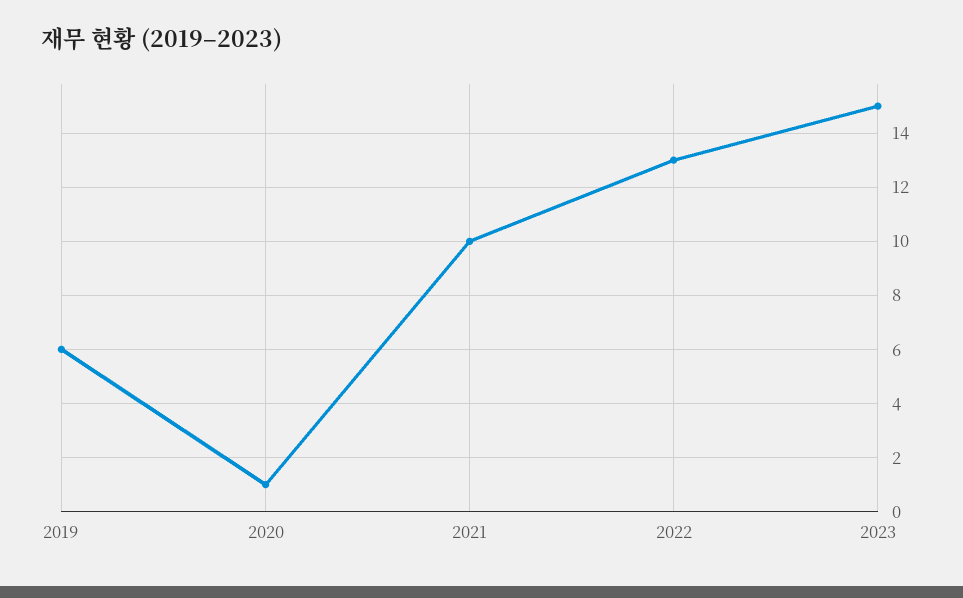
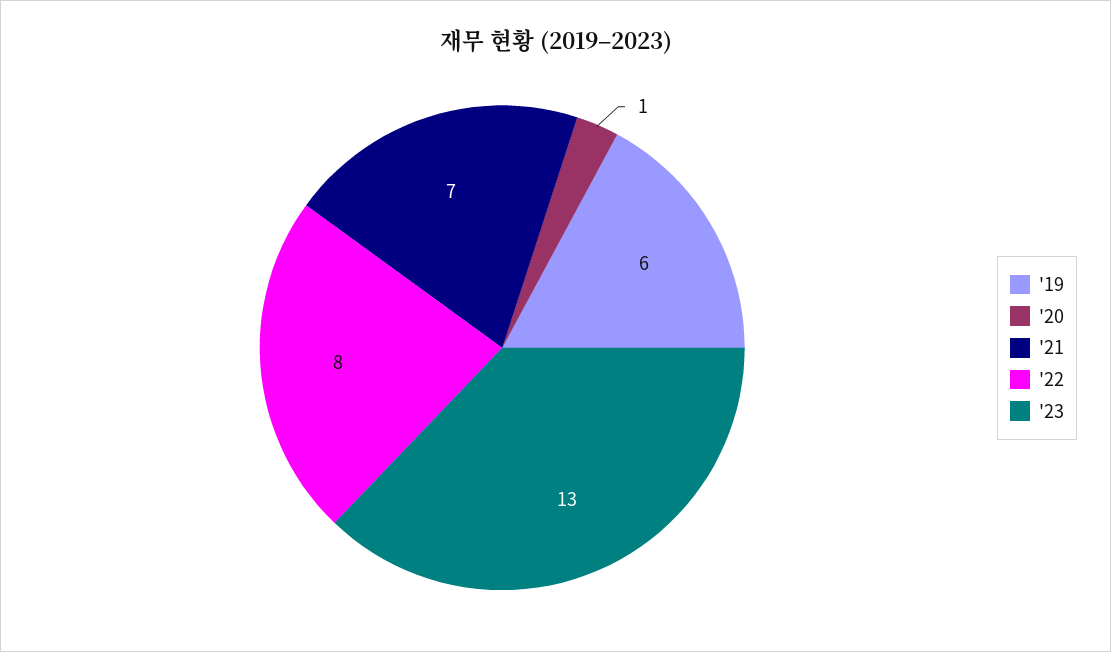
2021: 10 -> 7
2022: 13 -> 8
2023: 15 -> 13

